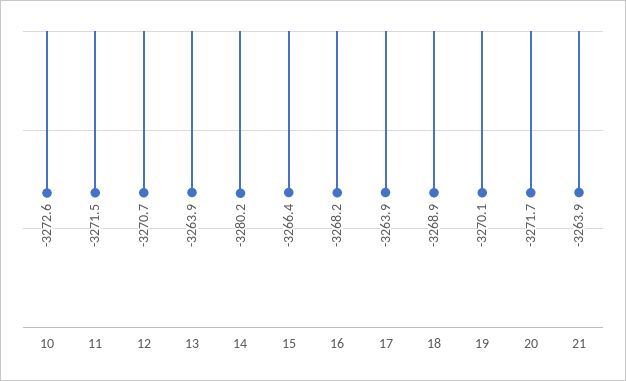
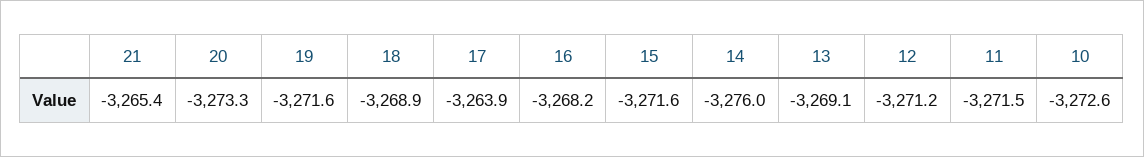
12: -3270.7 -> -3271.2
13: -3263.9 -> -3269.1
14: -3280.2 -> -3276
15: -3266.4 -> -3271.6
19: -3270.1 -> -3271.6
20: -3271.7 -> -3273.3
21: -3263.9 -> -3265.4

